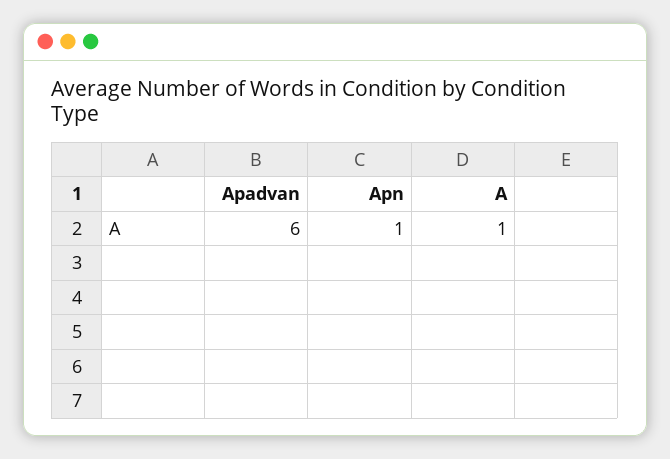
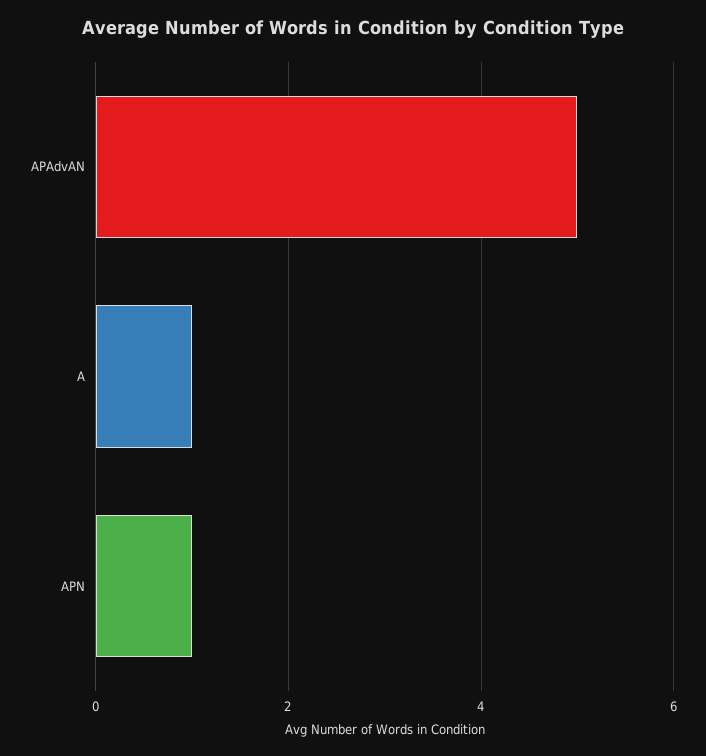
Apadvan: 6 -> 5

